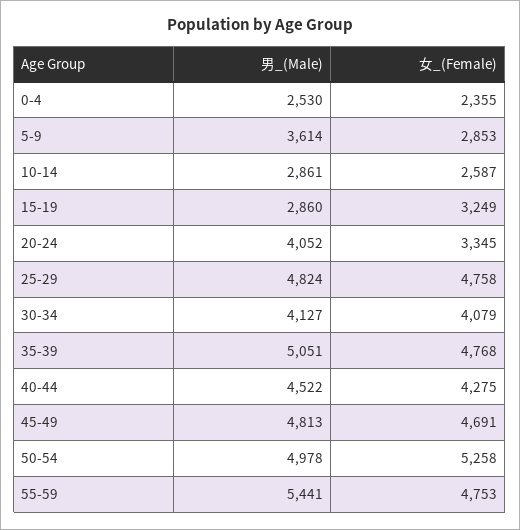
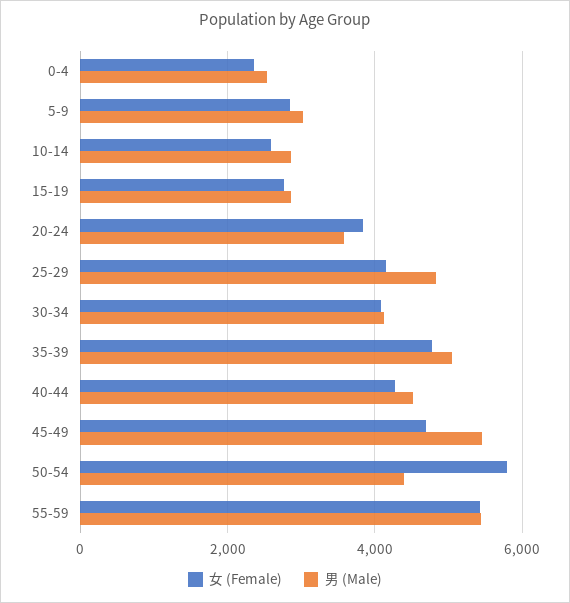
男_(Male), 5-9: 3614 -> 3000
女_(Female), 15-19: 3249 -> 2800
男_(Male), 20-24: 4052 -> 3600
女_(Female), 20-24: 3345 -> 3800
女_(Female), 25-29: 4758 -> 4200
男_(Male), 45-49: 4813 -> 5400
男_(Male), 50-54: 4978 -> 4400
女_(Female), 50-54: 5258 -> 5800
女_(Female), 55-59: 4753 -> 5400

